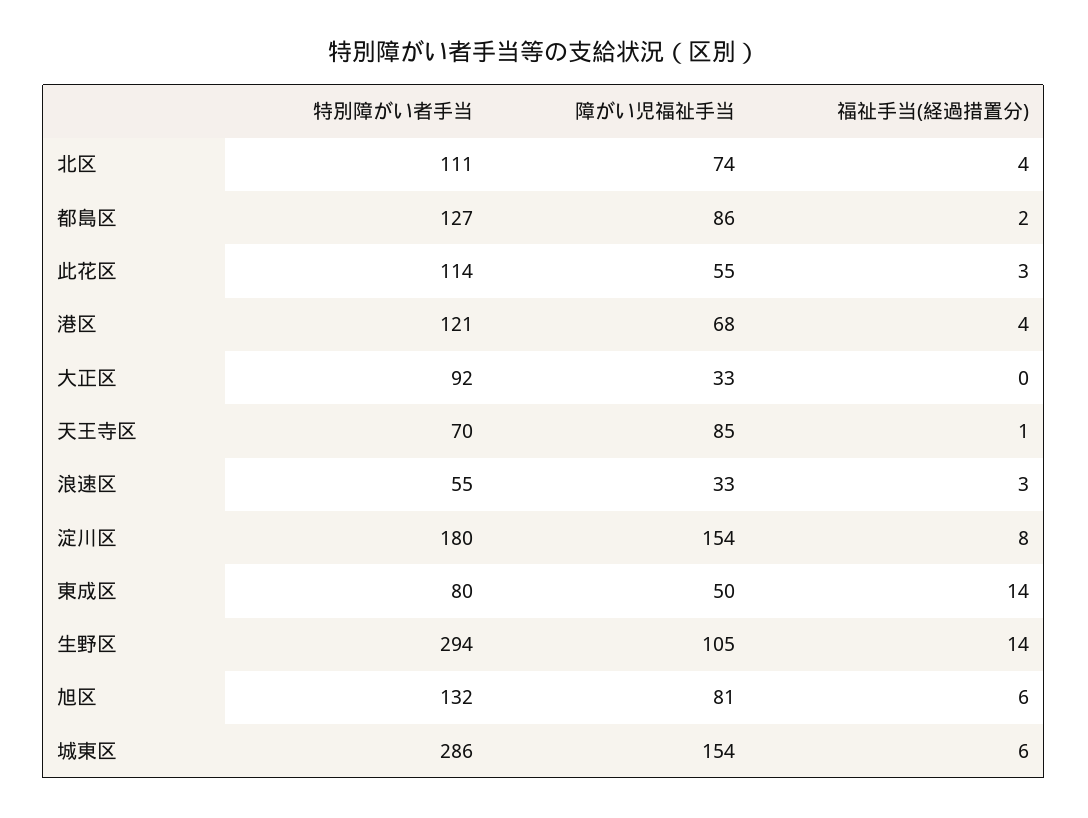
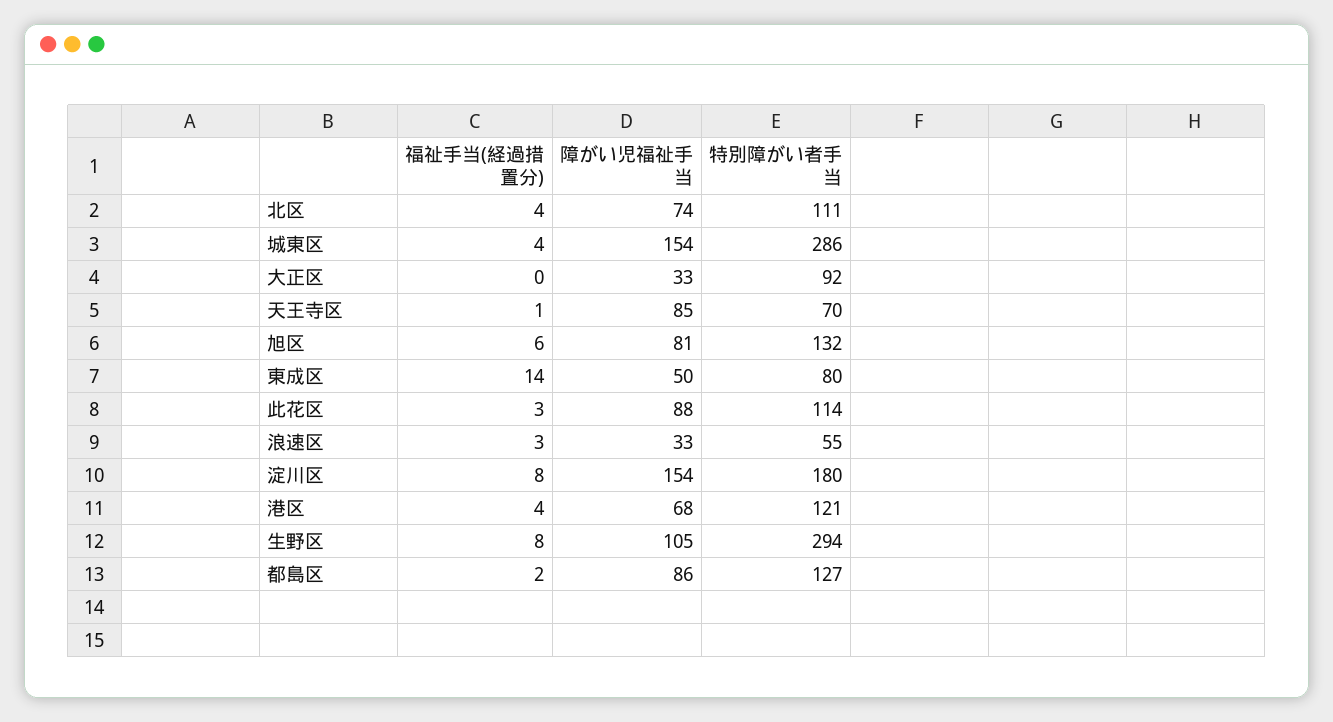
障がい児福祉手当, 此花区: 55 -> 88
福祉手当(経過措置分), 生野区: 14 -> 8
福祉手当(経過措置分), 城東区: 6 -> 4

